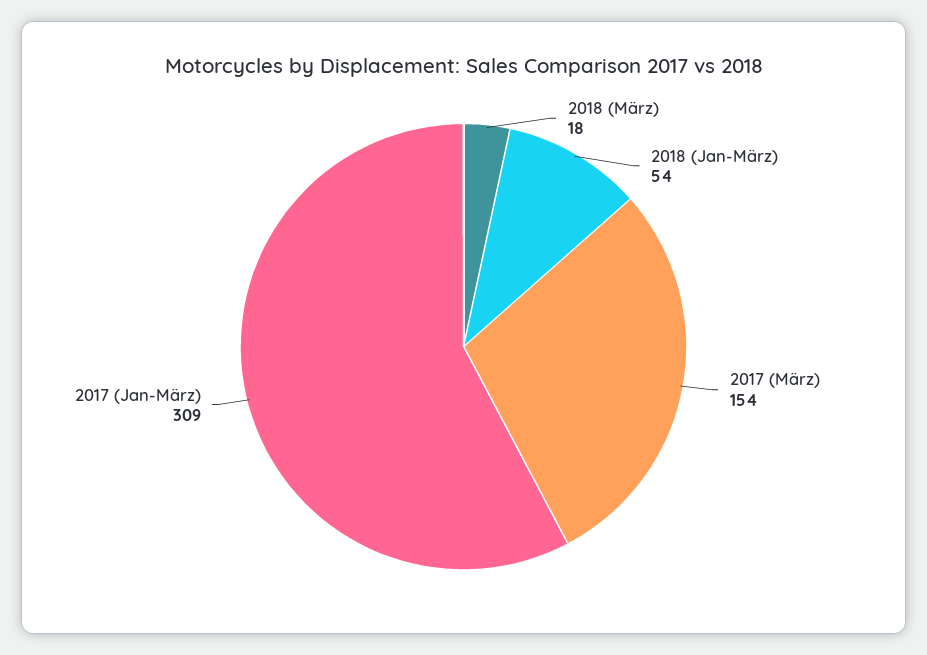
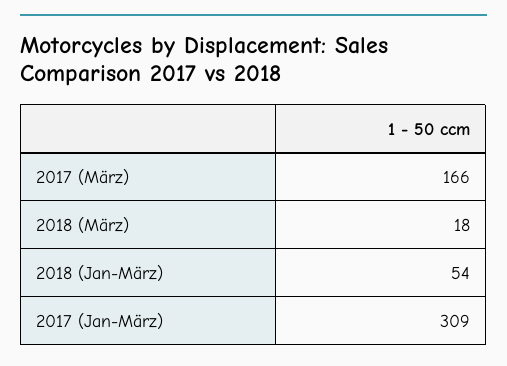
2017 (März): 154 -> 166

